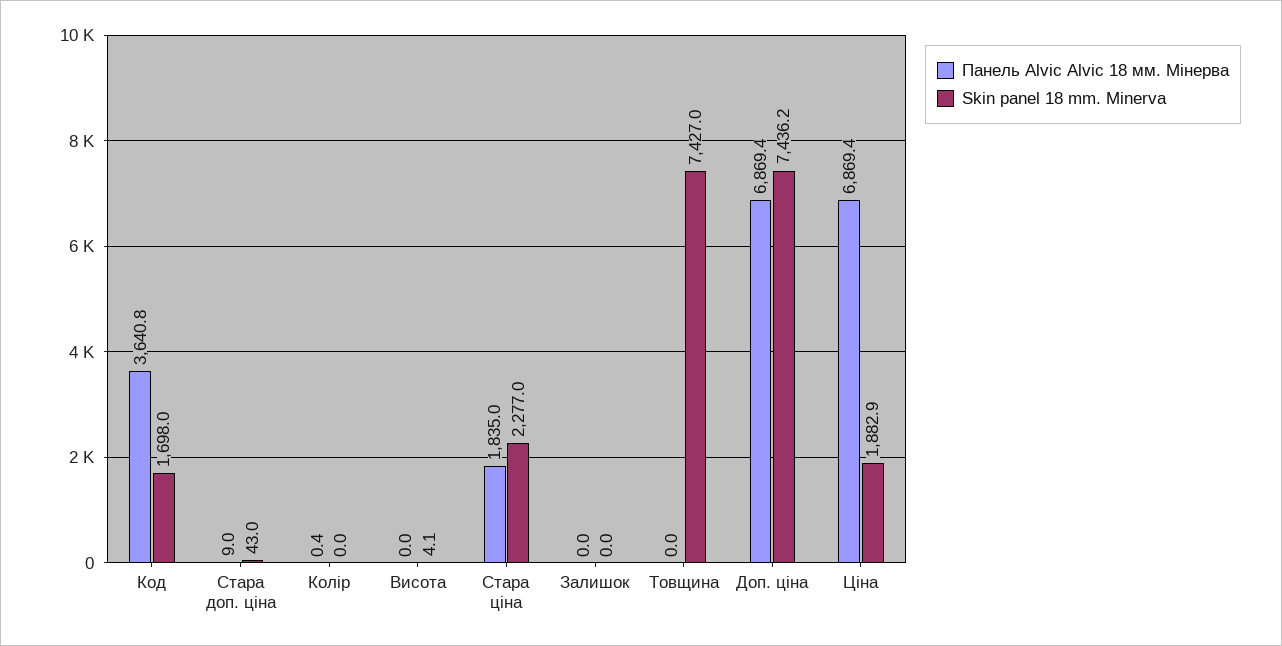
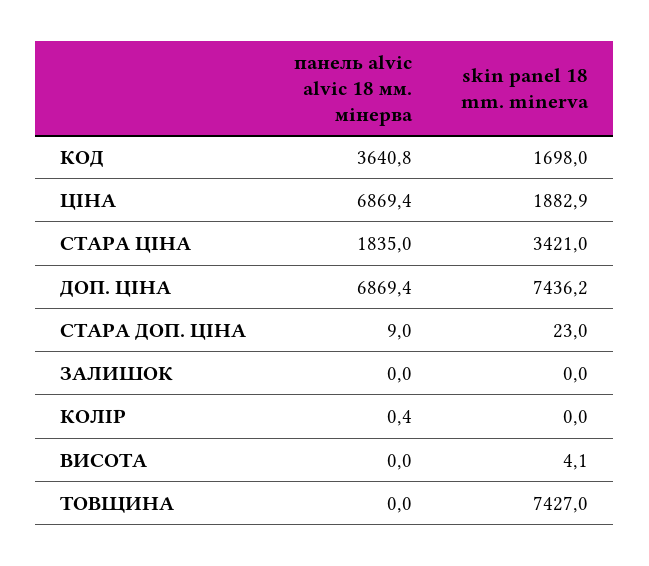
Skin panel 18 mm. Minerva, Стара доп. ціна: 43 -> 23
Skin panel 18 mm. Minerva, Стара ціна: 2277 -> 3421

